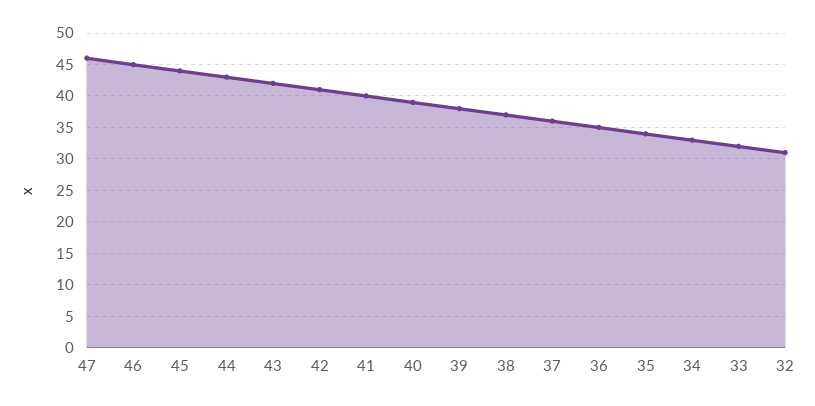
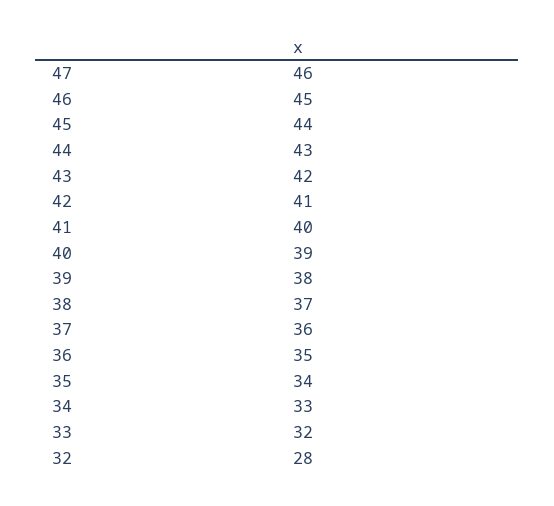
32: 31 -> 28

